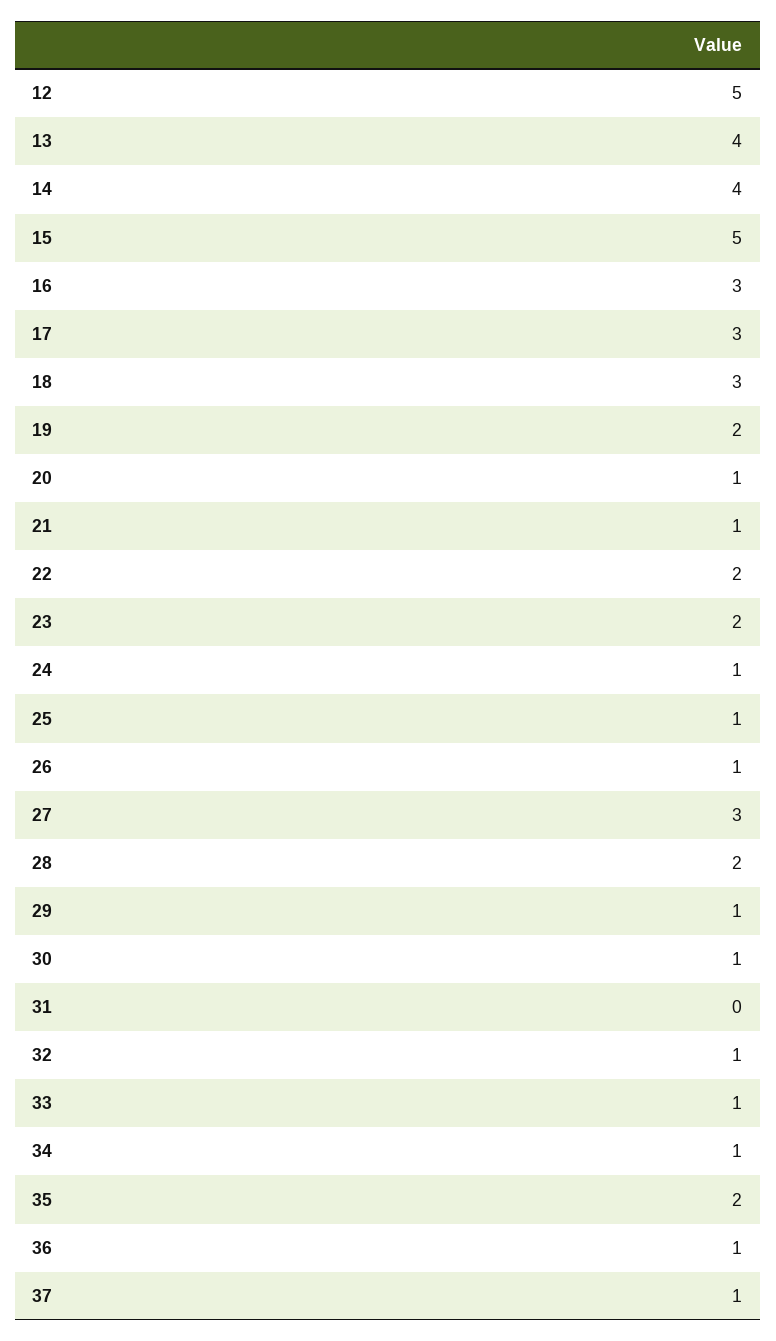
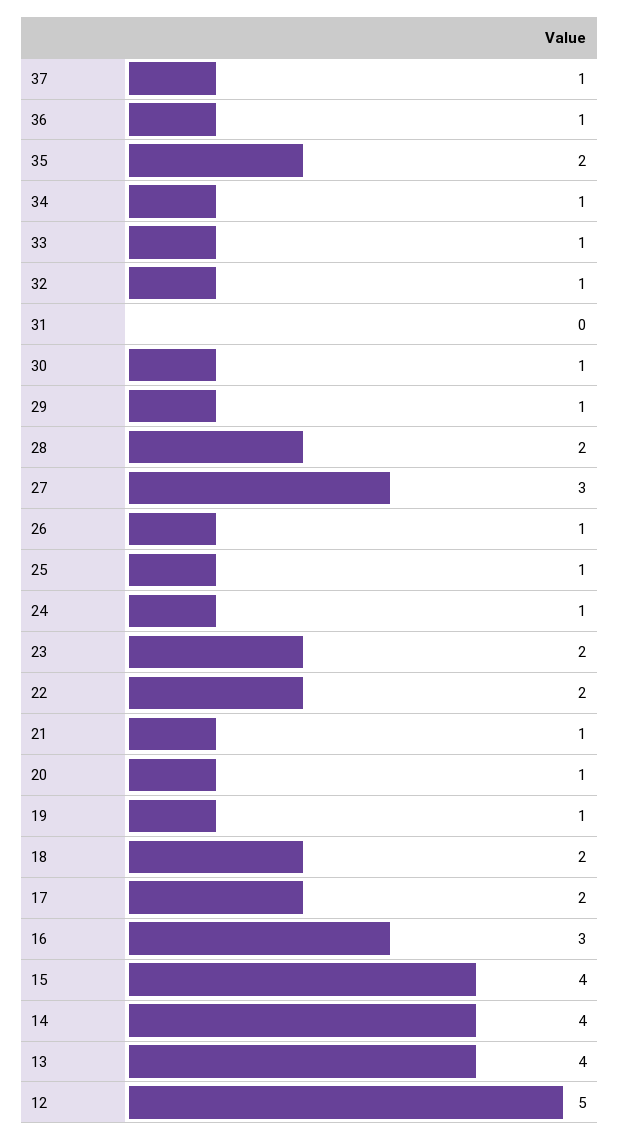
15: 5 -> 4
17: 3 -> 2
18: 3 -> 2
19: 2 -> 1

